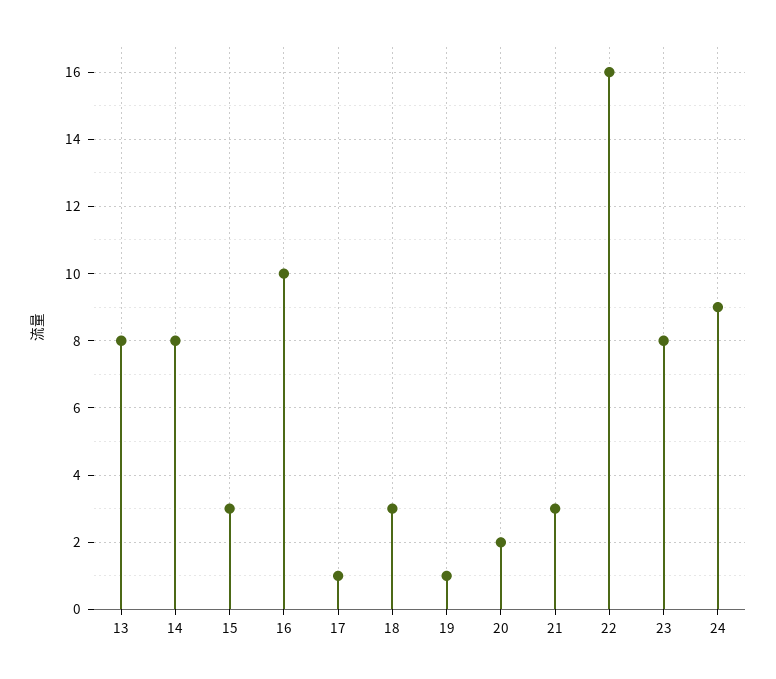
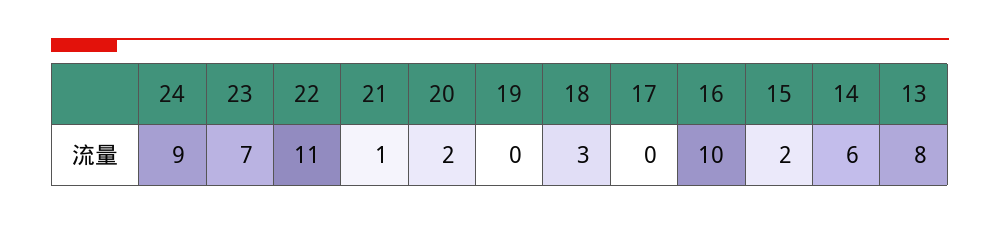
14: 8 -> 6
15: 3 -> 2
17: 1 -> 0
19: 1 -> 0
21: 3 -> 1
22: 16 -> 11
23: 8 -> 7

